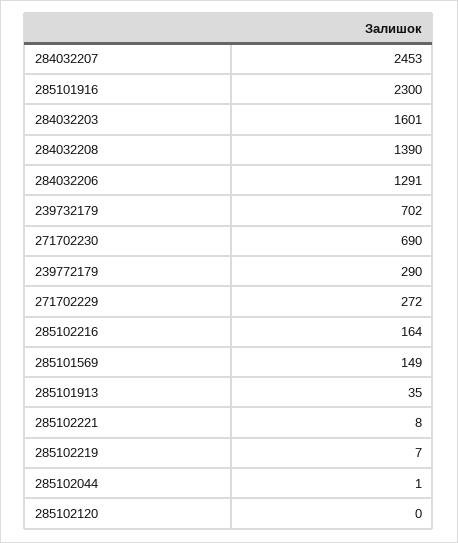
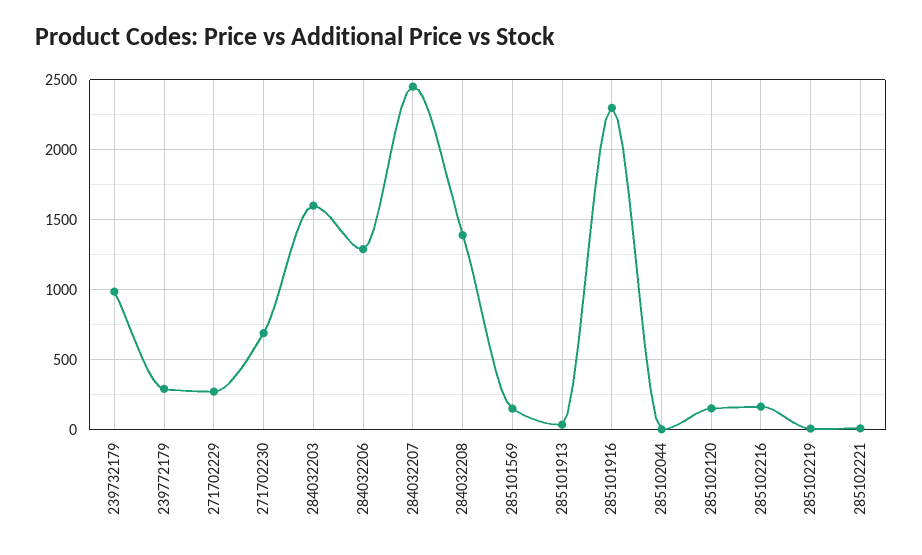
239732179: 702 -> 1000
285102120: 0 -> 150

